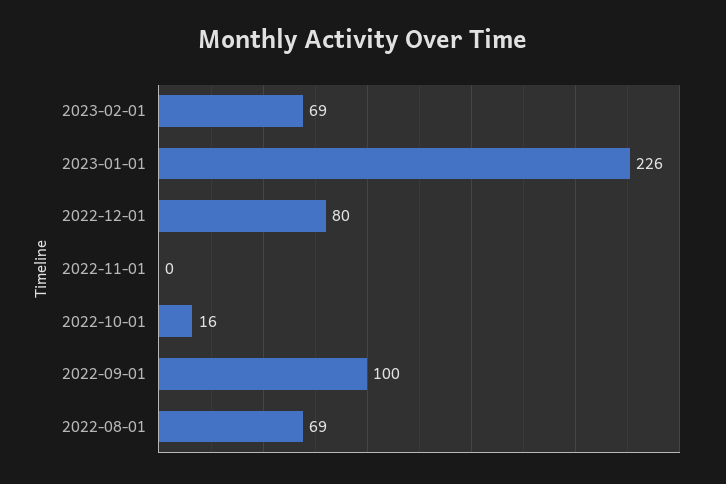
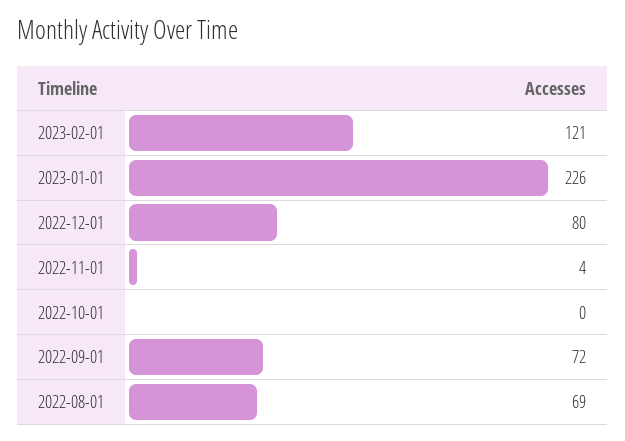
2023-02-01: 69 -> 121
2022-11-01: 0 -> 4
2022-10-01: 16 -> 0
2022-09-01: 100 -> 72

